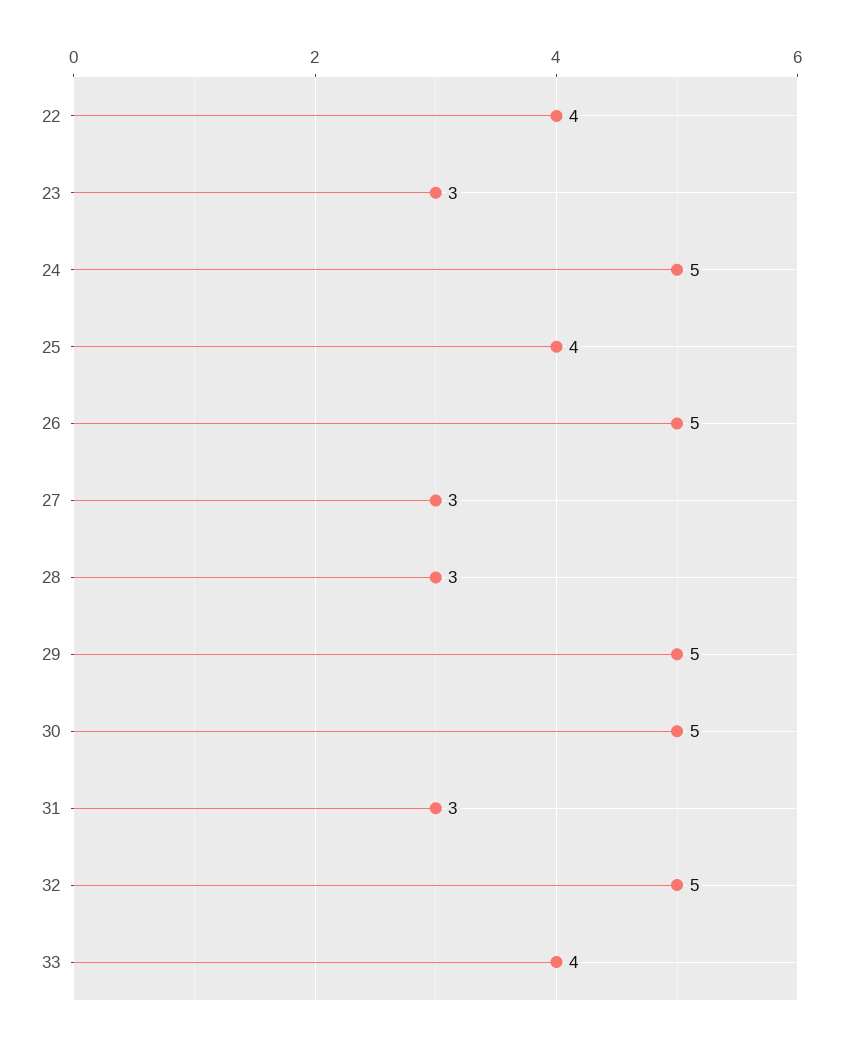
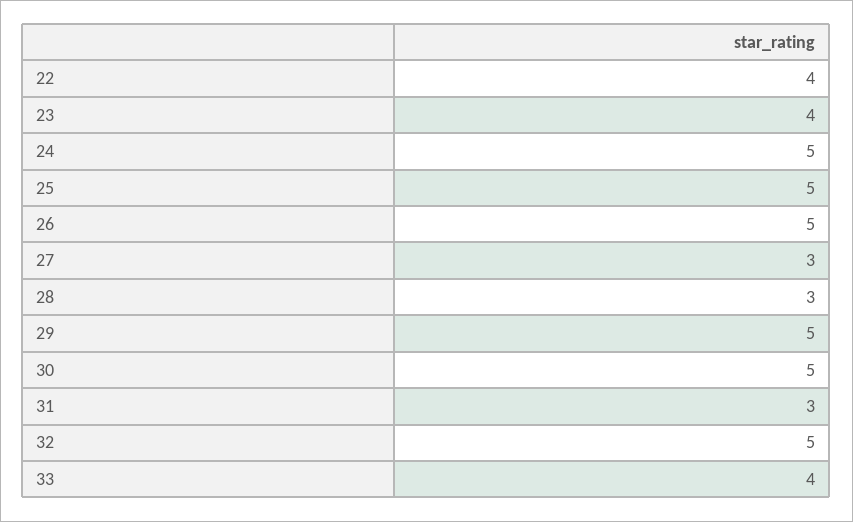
23: 3 -> 4
25: 4 -> 5

